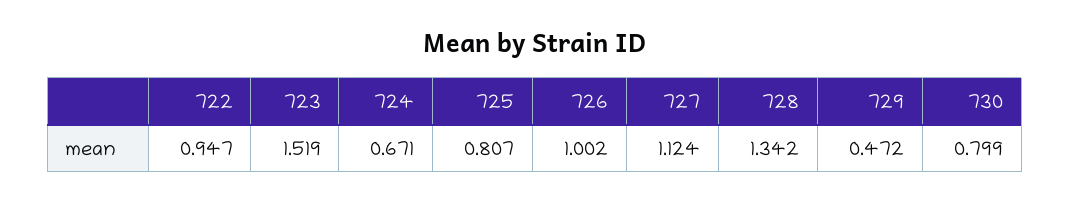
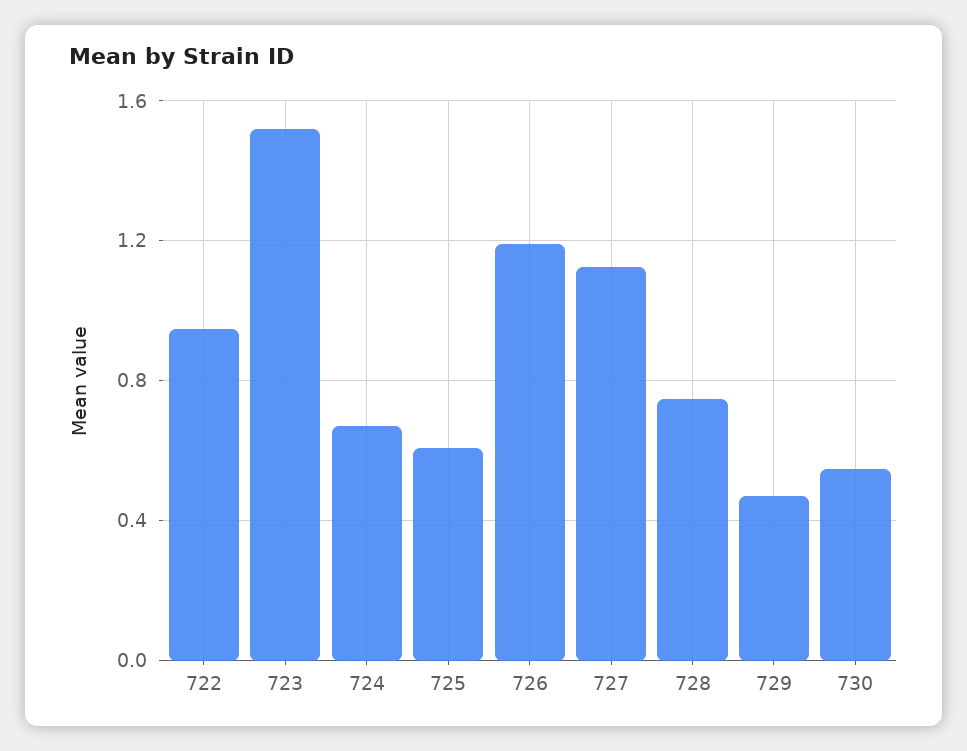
725: 0.807 -> 0.6
726: 1.002 -> 1.2
728: 1.342 -> 0.75
730: 0.799 -> 0.55

